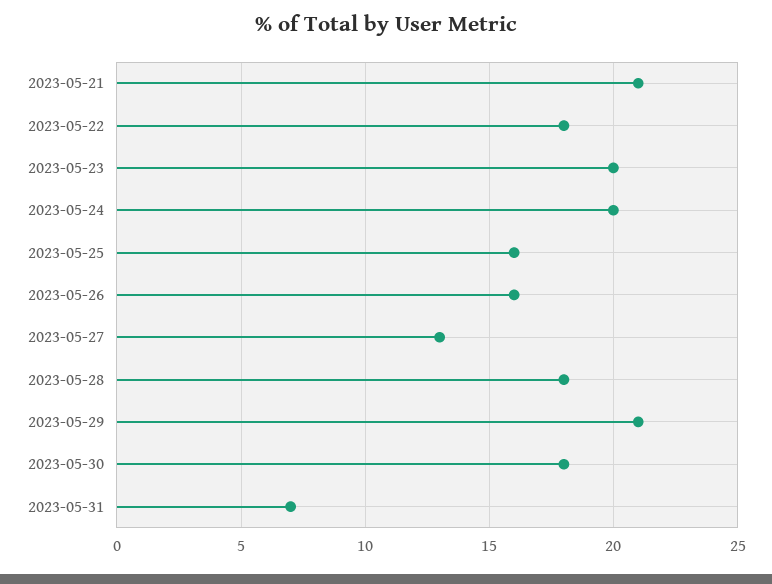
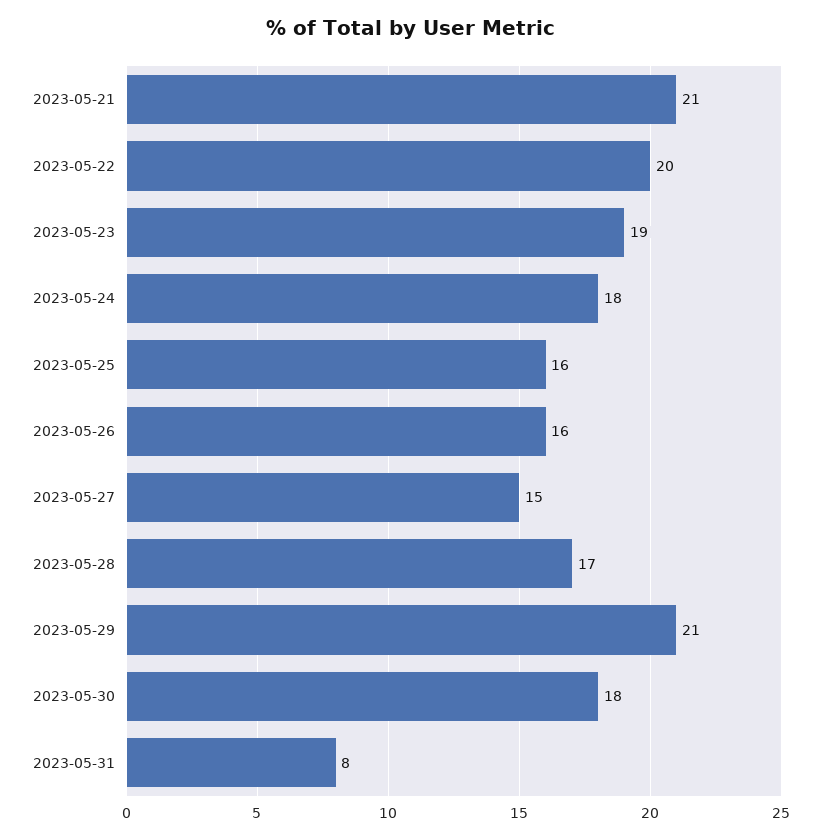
2023-05-22: 18 -> 20
2023-05-23: 20 -> 19
2023-05-24: 20 -> 18
2023-05-27: 13 -> 15
2023-05-28: 18 -> 17
2023-05-31: 7 -> 8

